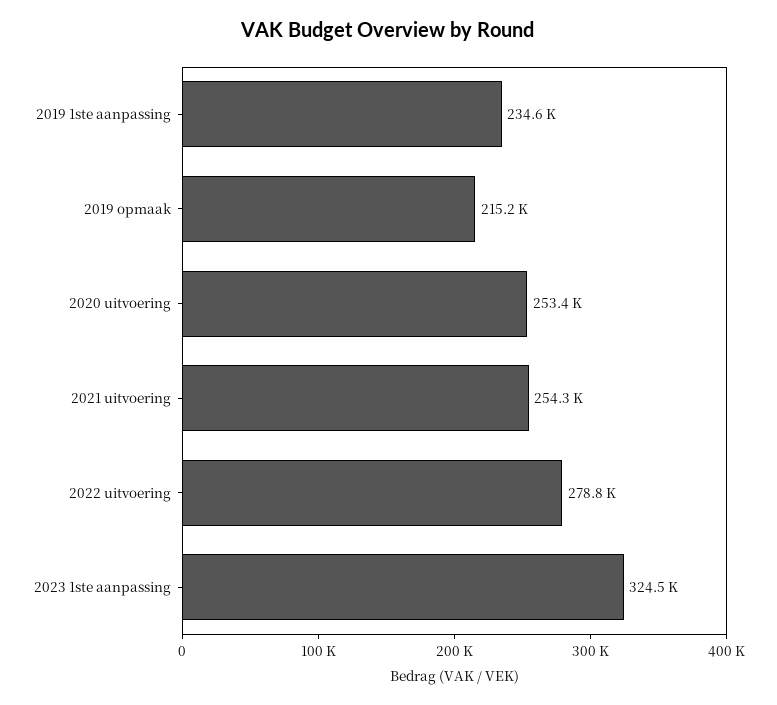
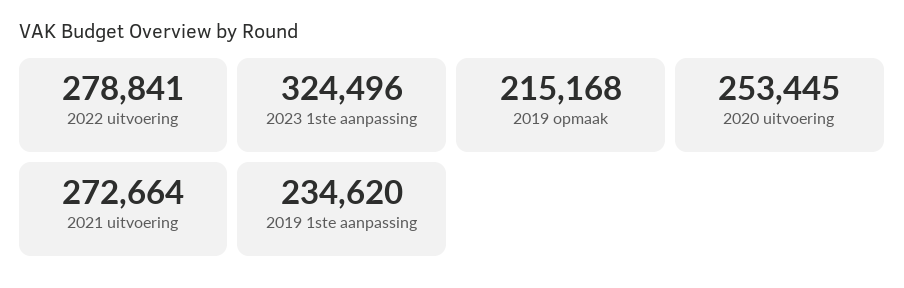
2021 uitvoering: 254300 -> 272664

